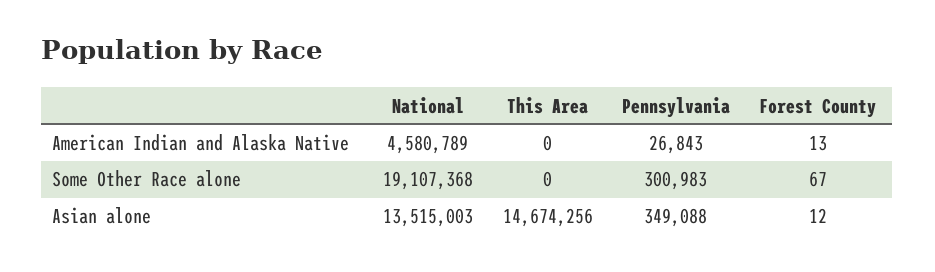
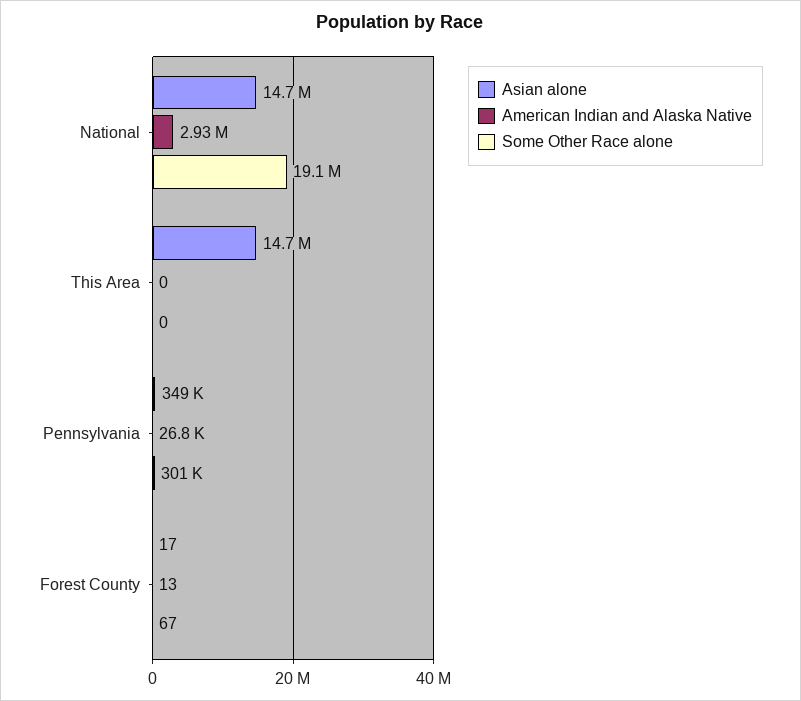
American Indian and Alaska Native, National: 4580789 -> 2930000
Asian alone, National: 13515003 -> 14700000
Asian alone, Forest County: 12 -> 17

